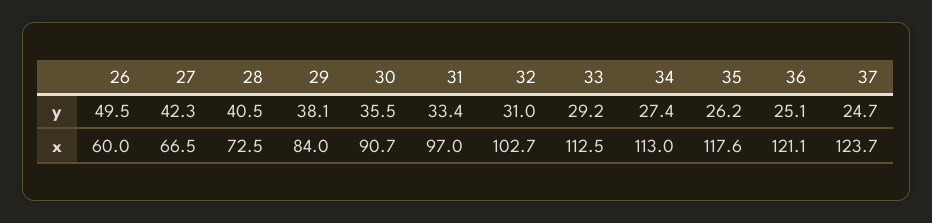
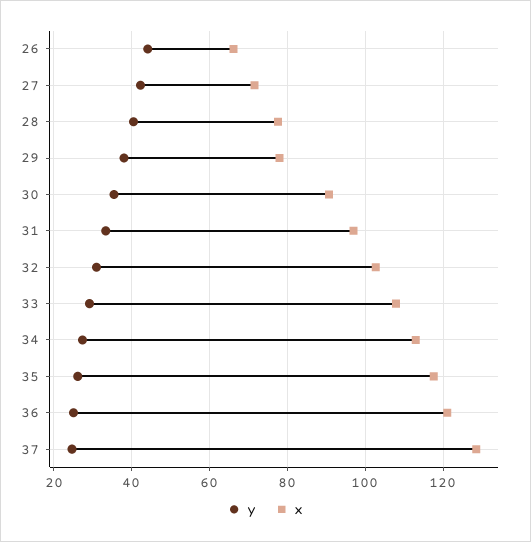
y, 26: 49.5 -> 44
x, 26: 60 -> 66
x, 27: 66.5 -> 72
x, 28: 72.5 -> 78
x, 29: 84 -> 78
x, 33: 112.5 -> 108
x, 37: 123.7 -> 128

